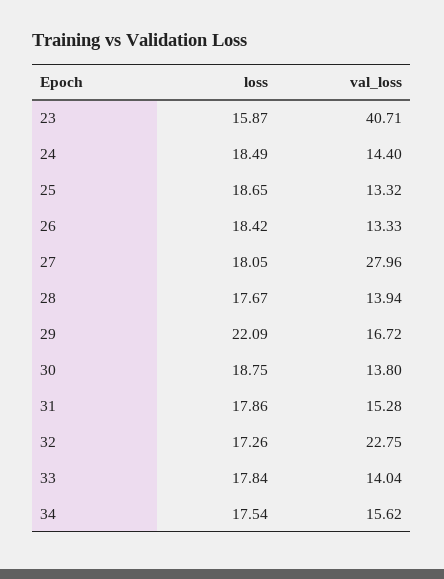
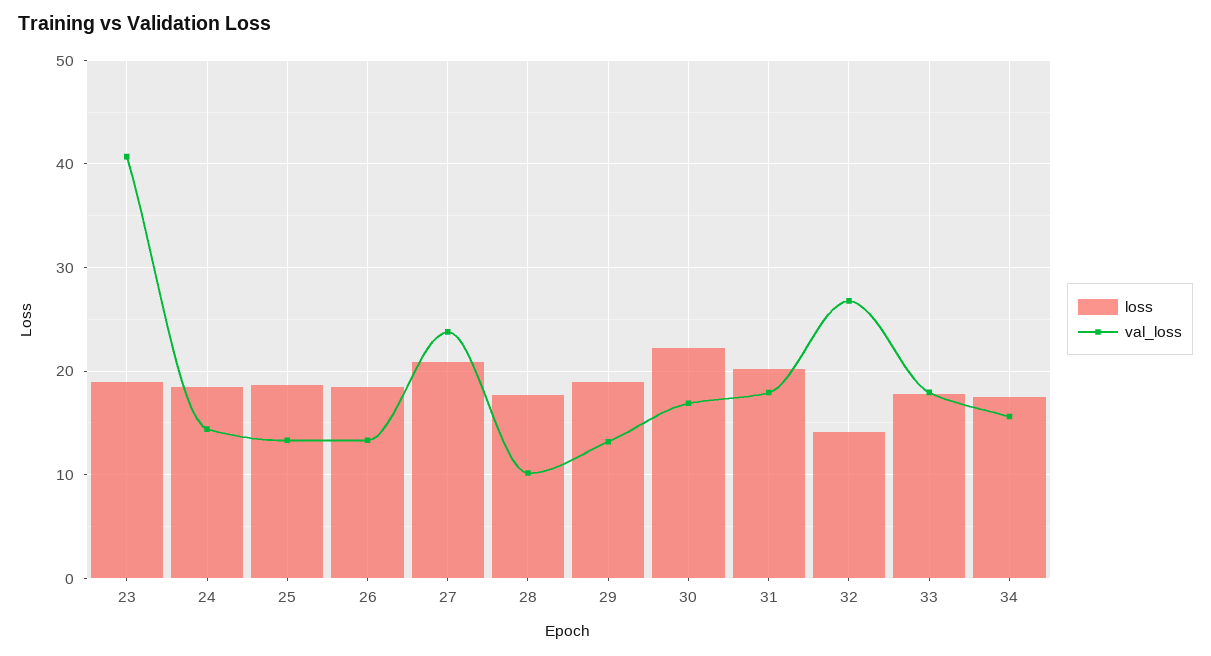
loss, 23: 15.87 -> 19
loss, 27: 18.05 -> 21
val_loss, 27: 27.96 -> 24
val_loss, 28: 13.94 -> 10
loss, 29: 22.09 -> 19
val_loss, 29: 16.72 -> 13
loss, 30: 18.75 -> 22
val_loss, 30: 13.8 -> 17
loss, 31: 17.86 -> 20
val_loss, 31: 15.28 -> 18
loss, 32: 17.26 -> 14
val_loss, 32: 22.75 -> 27
val_loss, 33: 14.04 -> 18

